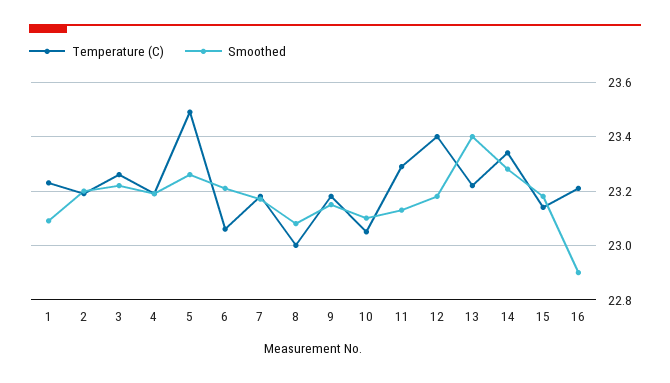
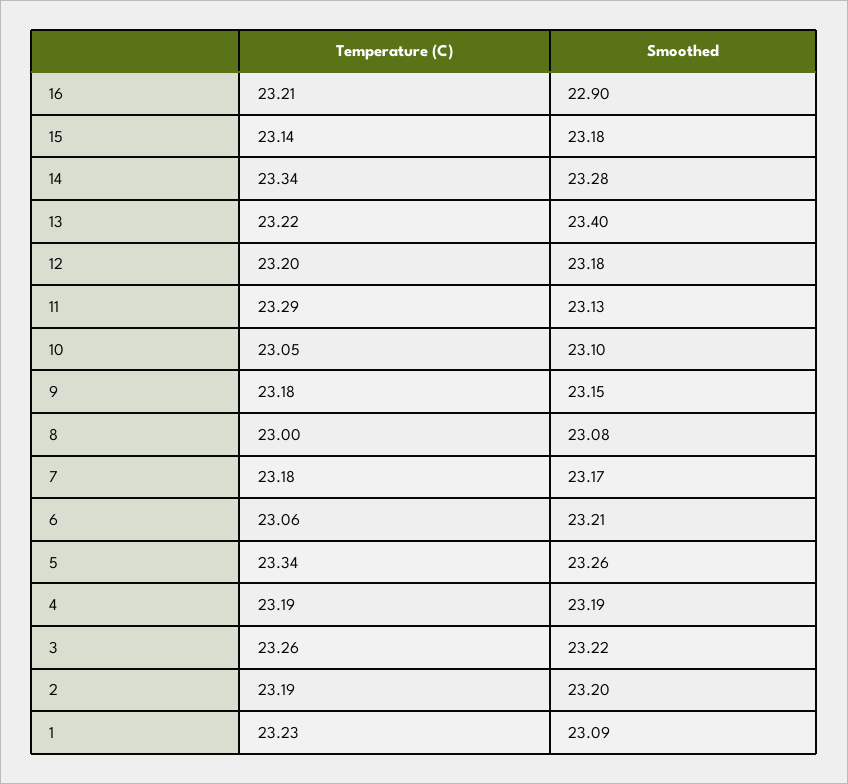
Temperature (C), 5: 23.5 -> 23.34
Temperature (C), 12: 23.4 -> 23.2

